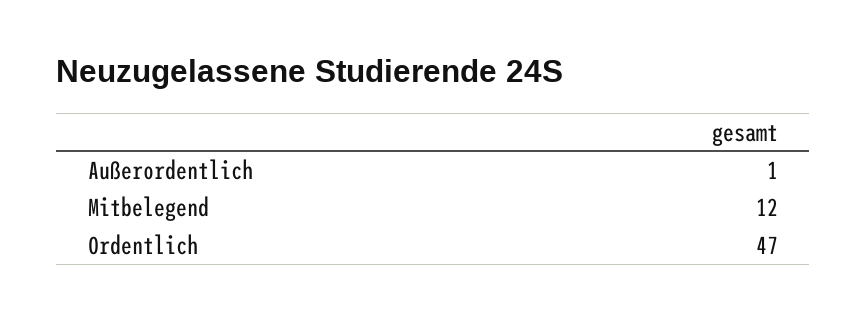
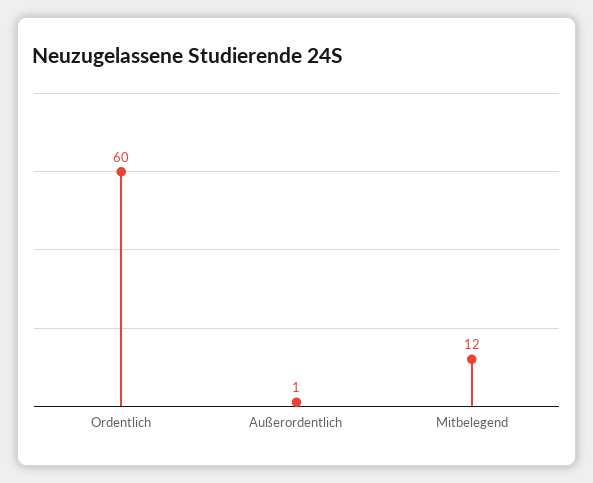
Ordentlich: 47 -> 60

